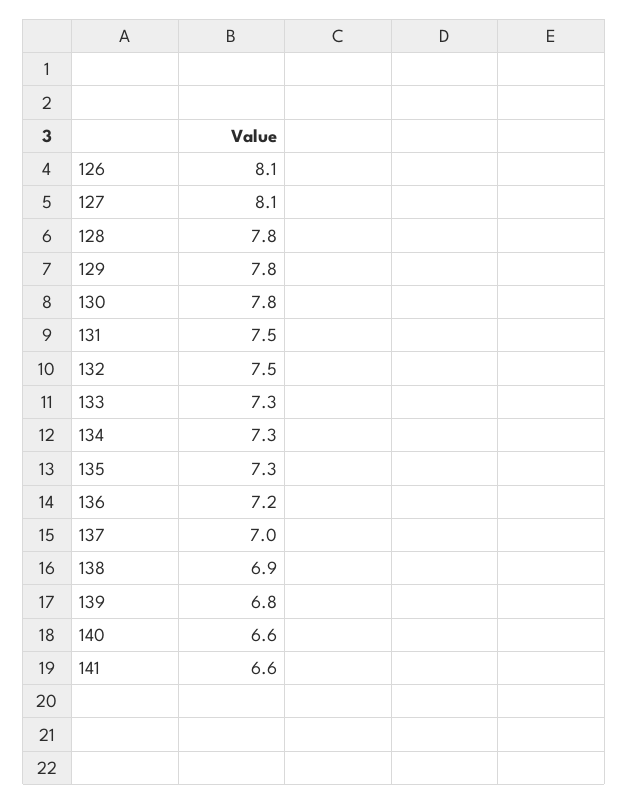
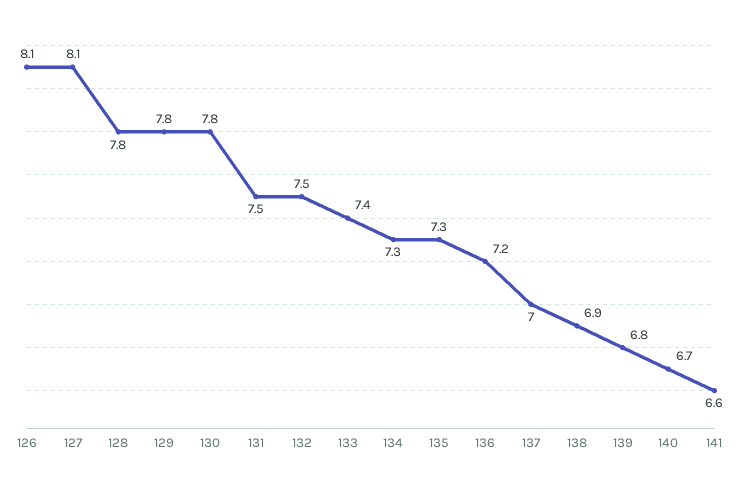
133: 7.3 -> 7.4
140: 6.6 -> 6.7

